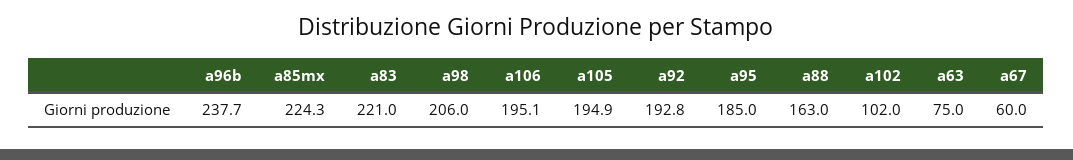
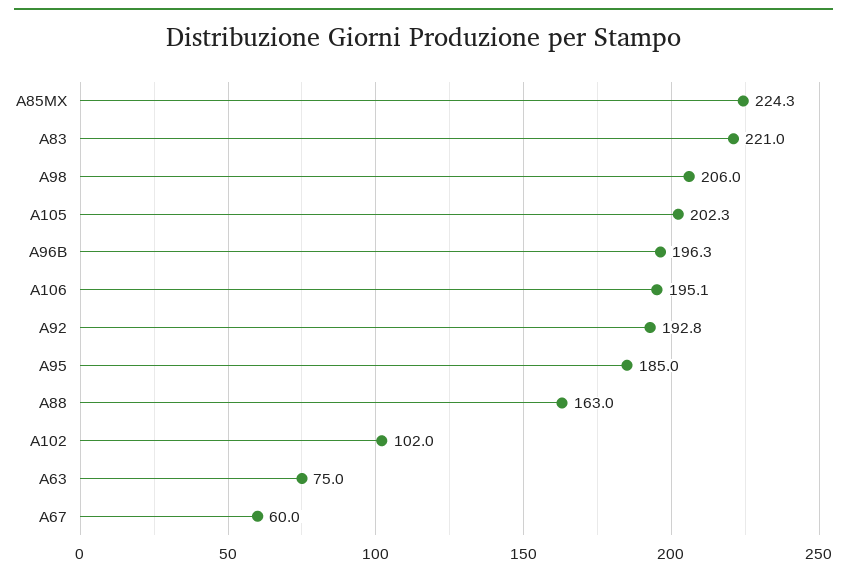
a96b: 237.7 -> 196.3
a105: 194.9 -> 202.3

